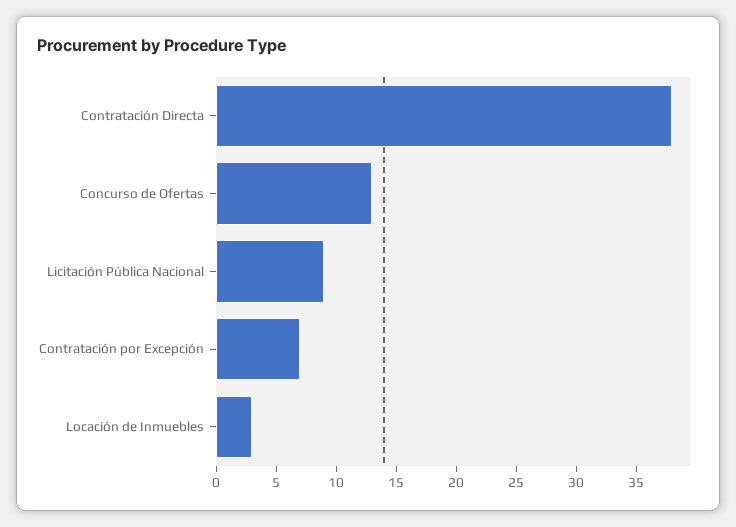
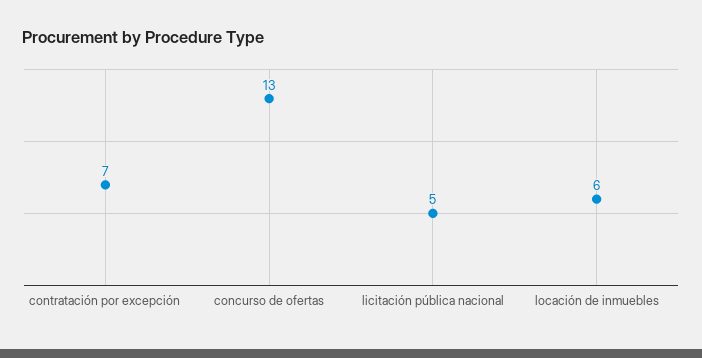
Contratación Directa: 38 -> none
Licitación Pública Nacional: 9 -> 5
Locación de Inmuebles: 3 -> 6

